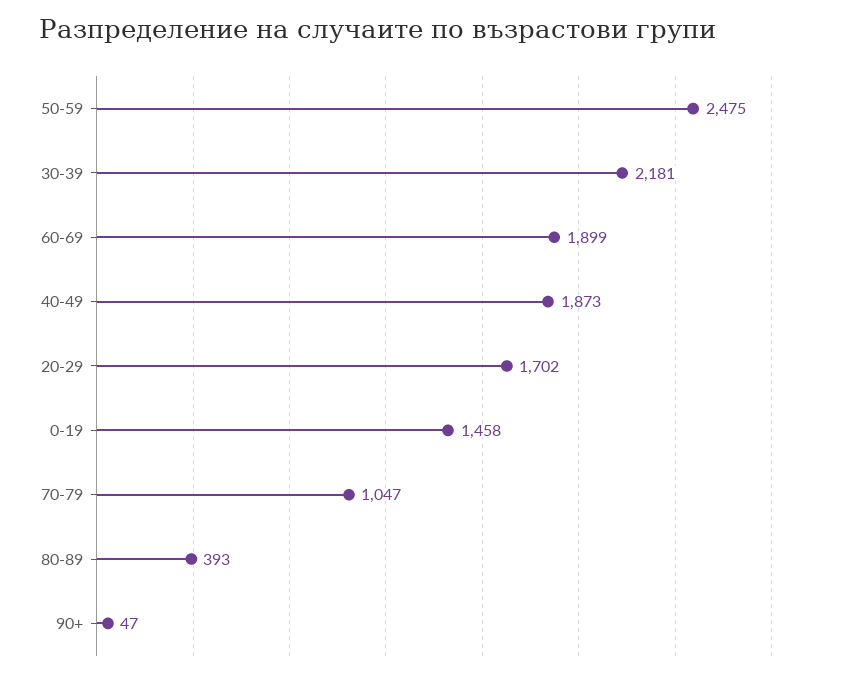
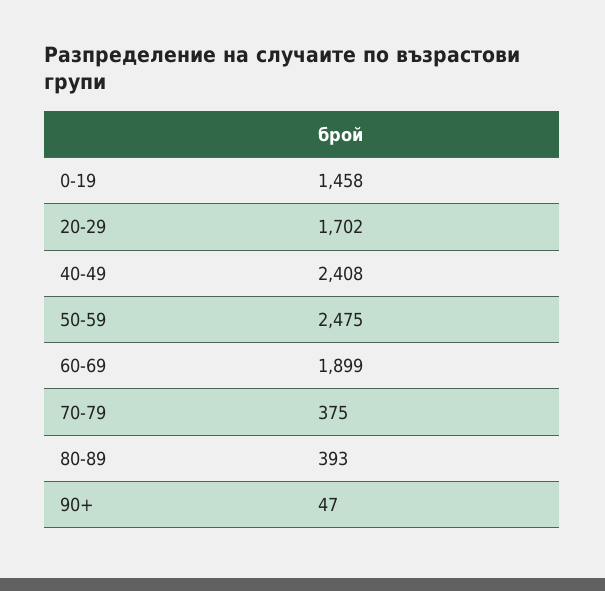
30-39: 2181 -> none
40-49: 1873 -> 2408
70-79: 1047 -> 375

